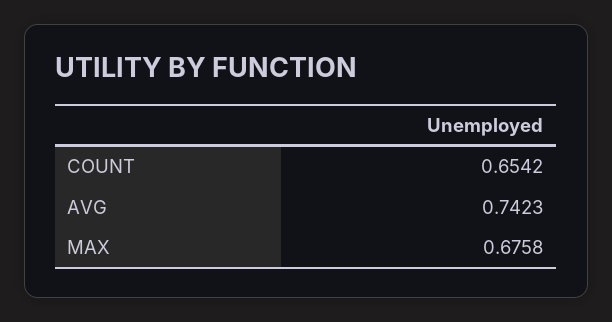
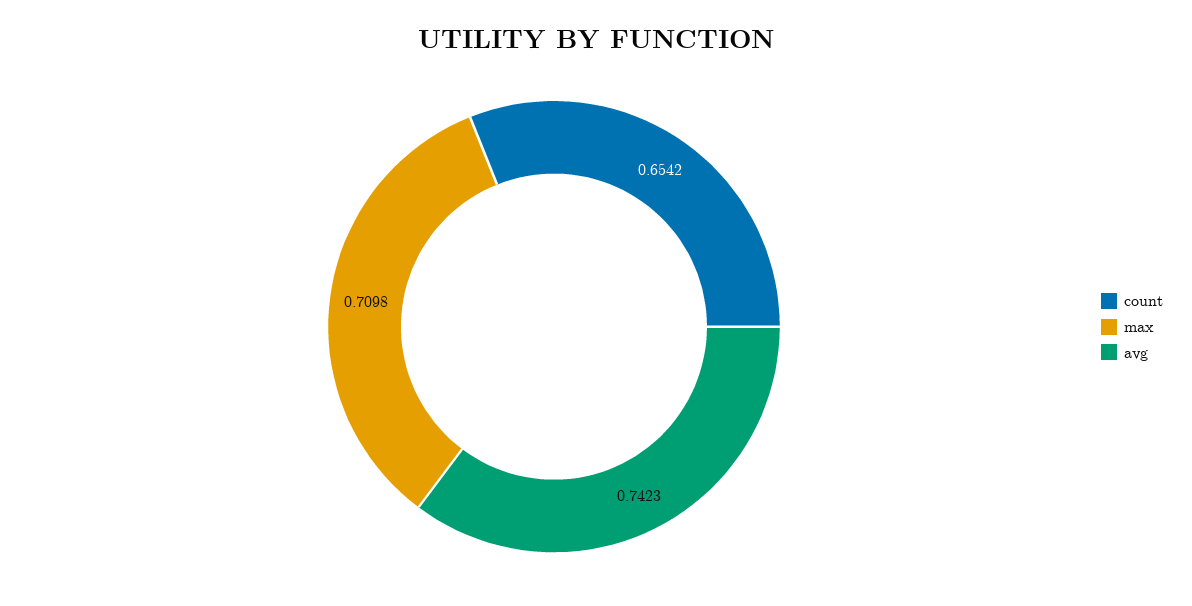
MAX: 0.6758 -> 0.7098

